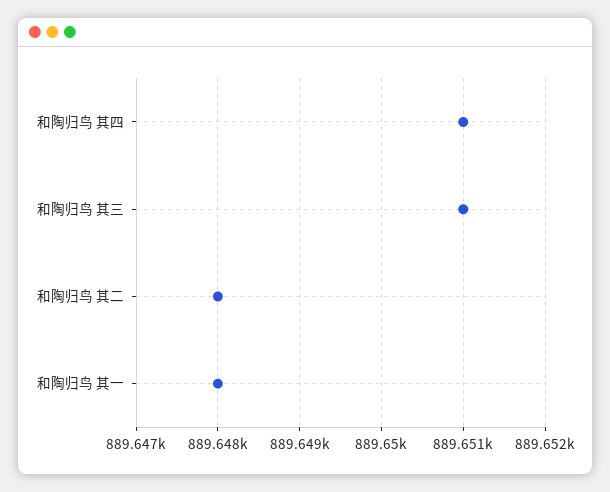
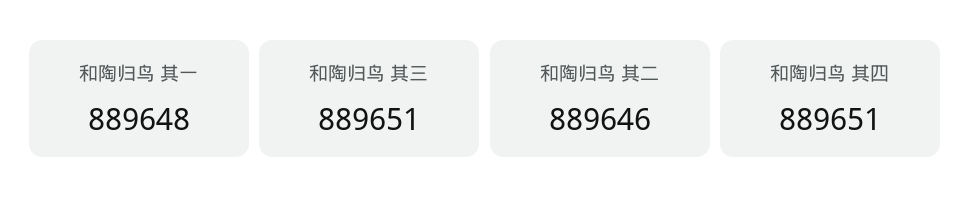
和陶归鸟 其二: 889648 -> 889646

